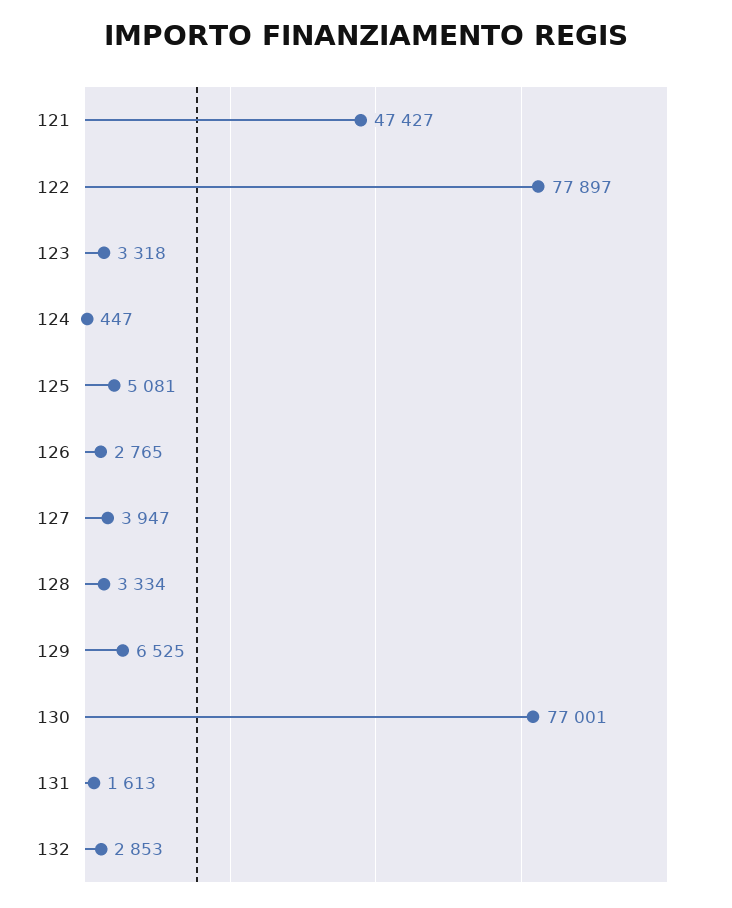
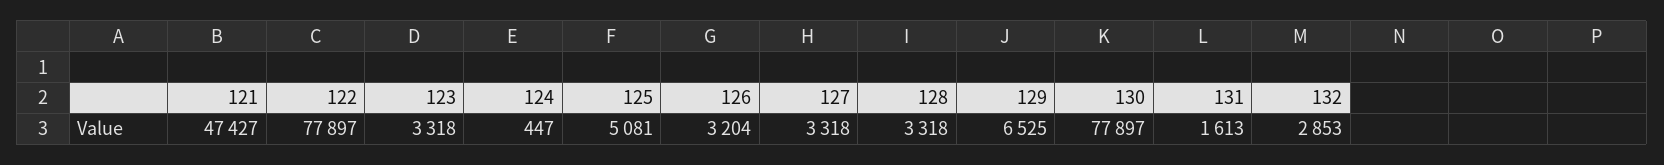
126: 2765 -> 3204
127: 3947 -> 3318
128: 3334 -> 3318
130: 77001 -> 77897

